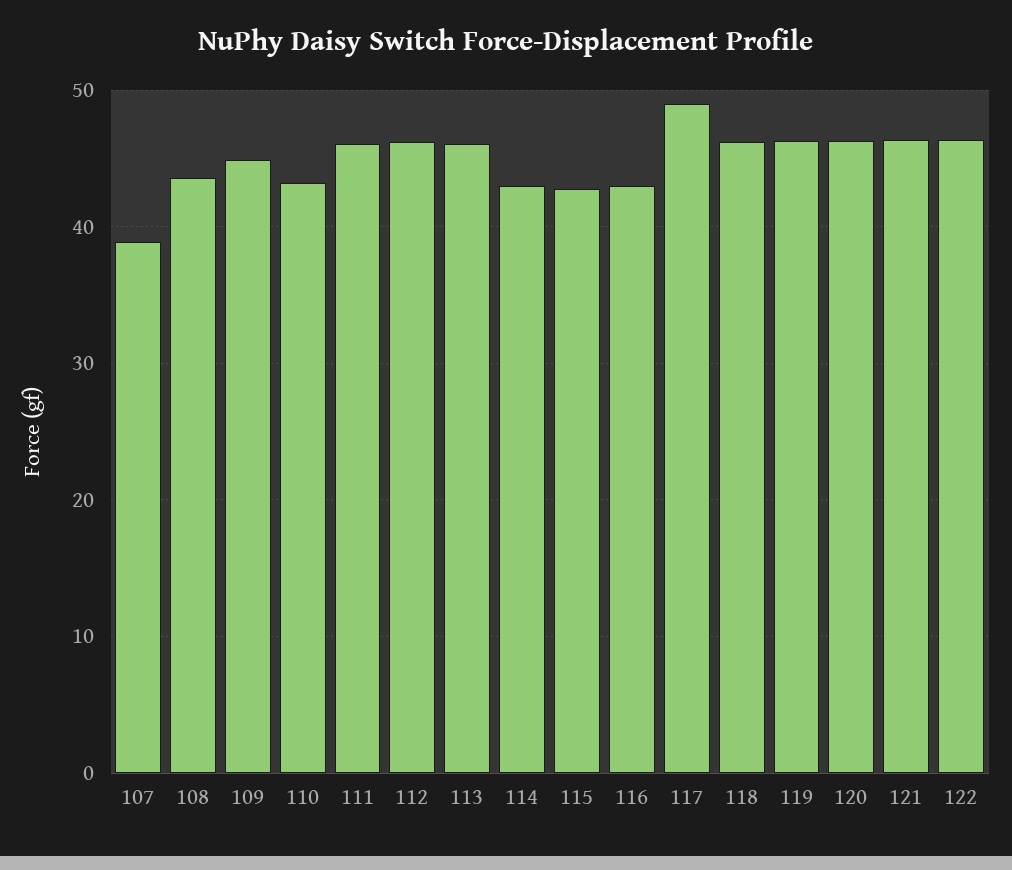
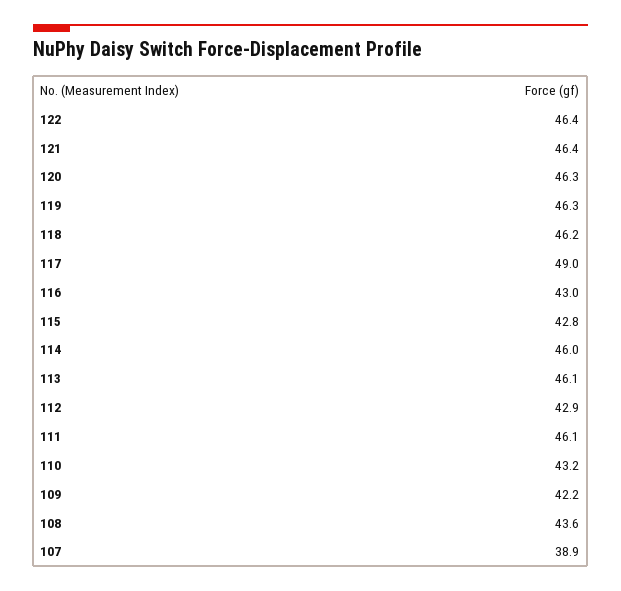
109: 45 -> 42.2
112: 46 -> 42.9
114: 43 -> 46

